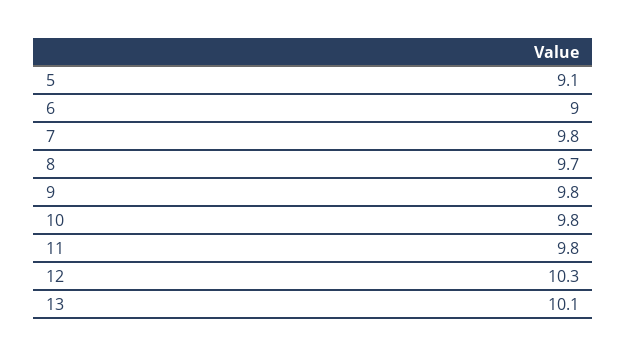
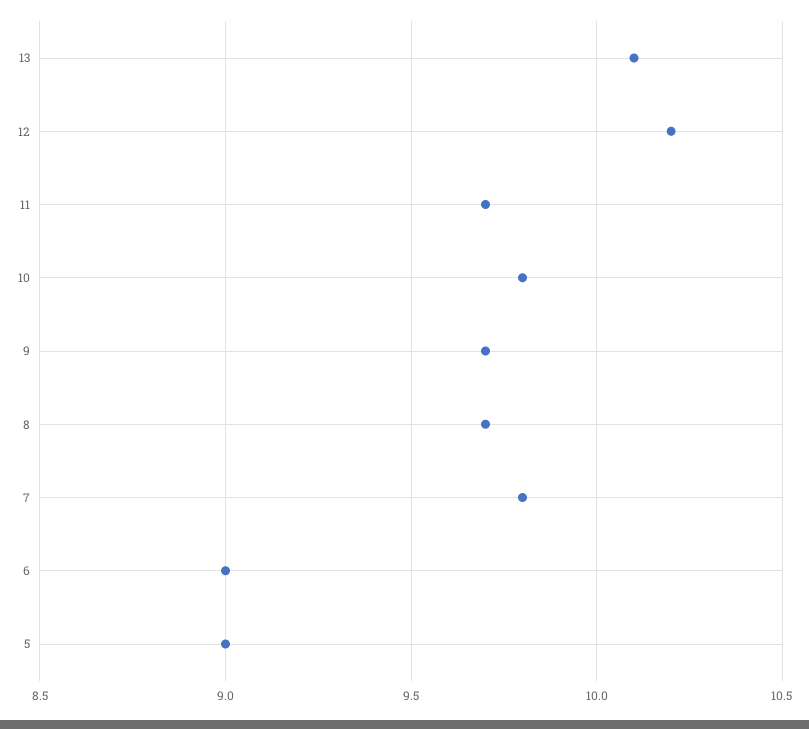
5: 9.1 -> 9
9: 9.8 -> 9.7
11: 9.8 -> 9.7
12: 10.3 -> 10.2

